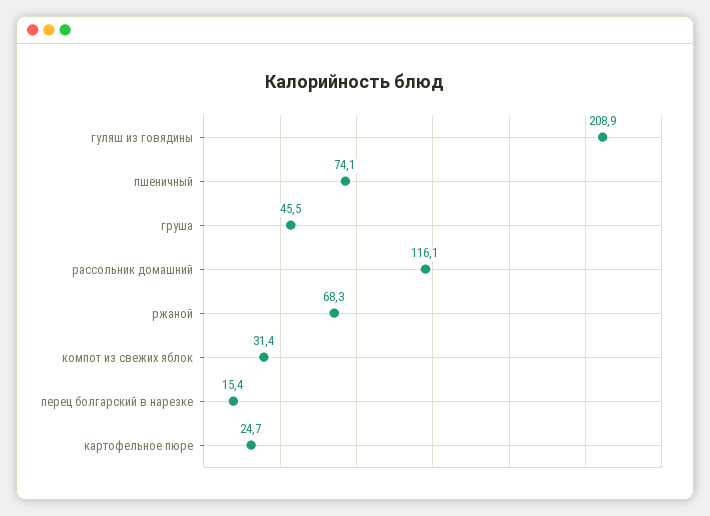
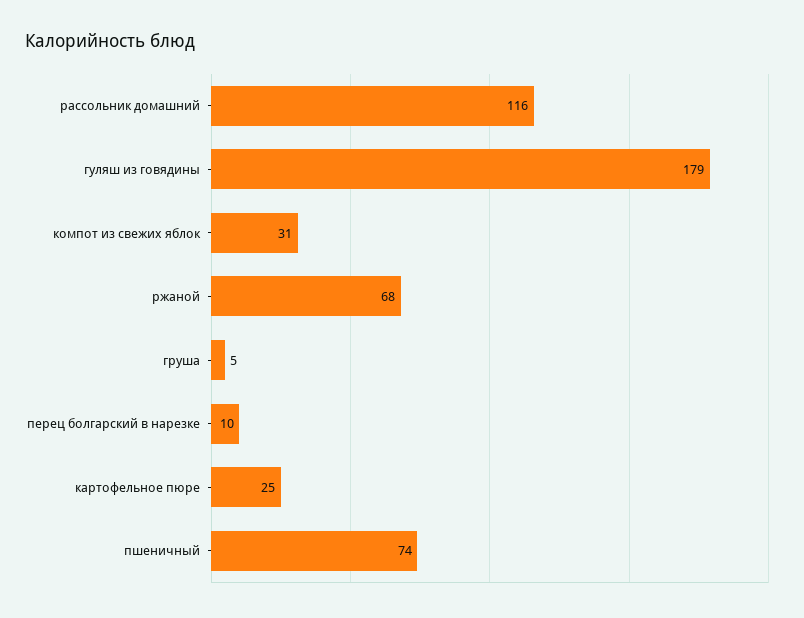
гуляш из говядины: 208.9 -> 179
груша: 45.5 -> 5
перец болгарский в нарезке: 15.4 -> 10

